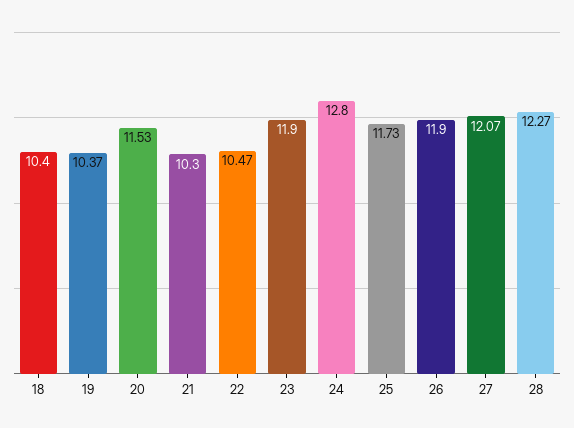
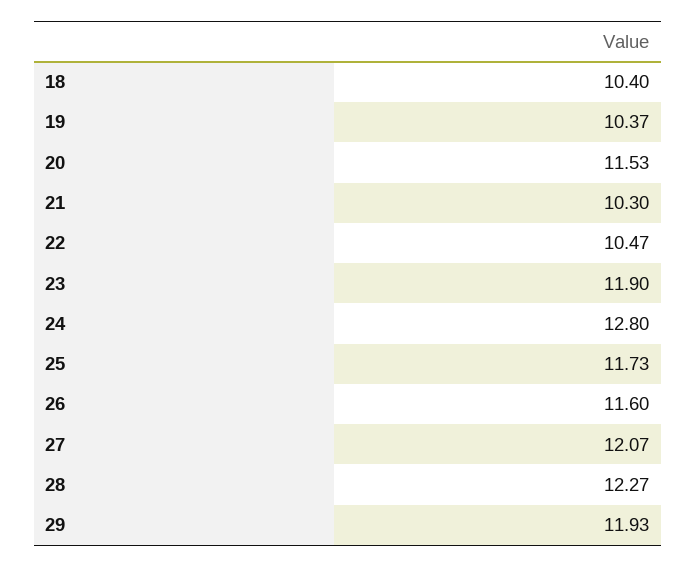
26: 11.9 -> 11.6
29: none -> 11.93

